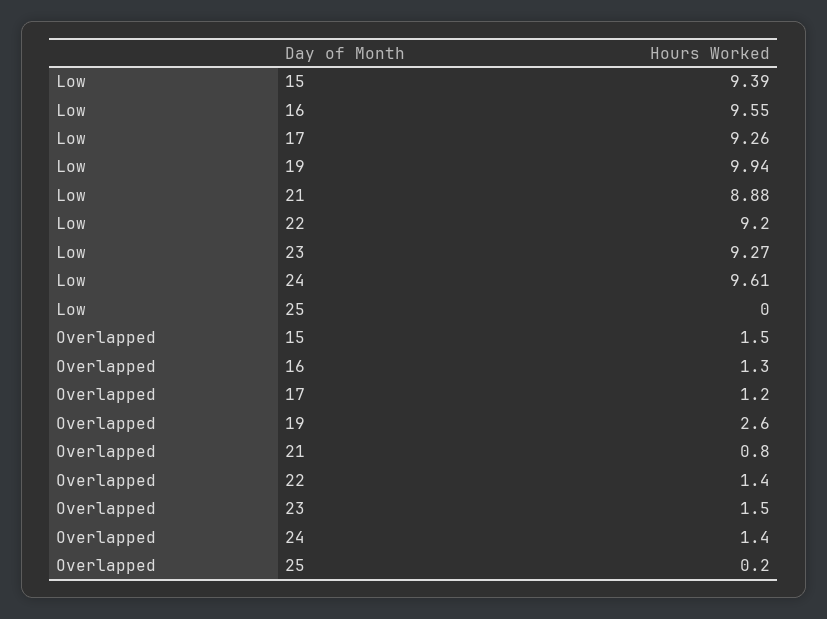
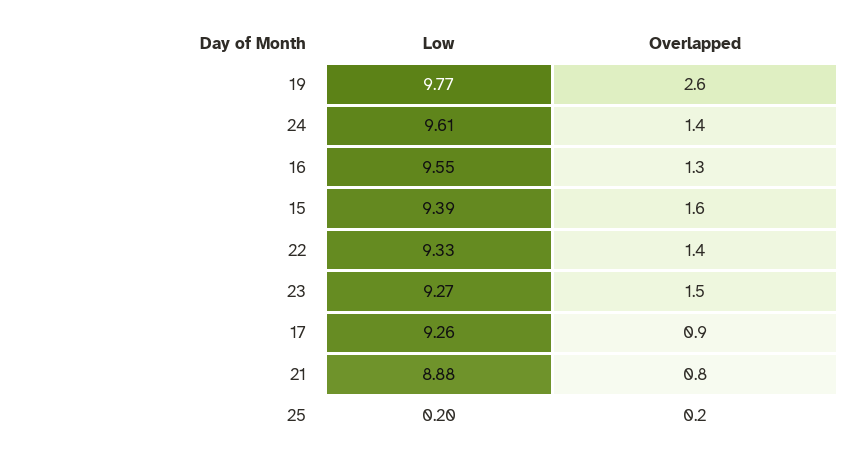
Low, 19: 9.94 -> 9.77
Low, 22: 9.2 -> 9.33
Low, 25: 0 -> 0.2
Overlapped, 15: 1.5 -> 1.6
Overlapped, 17: 1.2 -> 0.9

